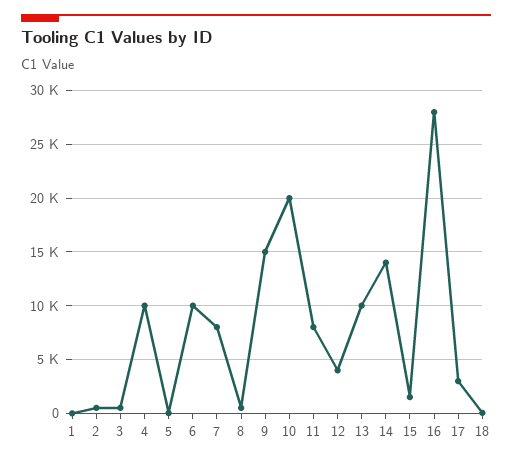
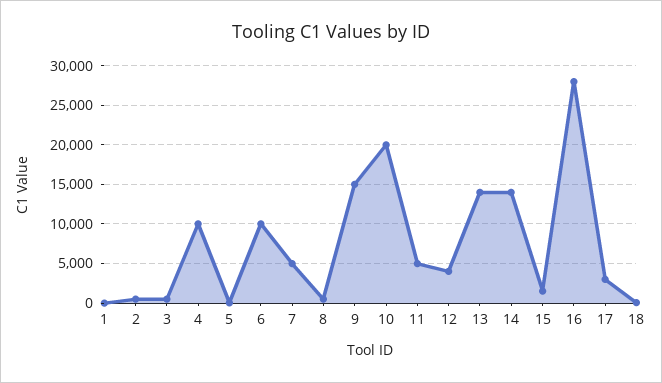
7: 8000 -> 5000
11: 8000 -> 5000
13: 10000 -> 14000

